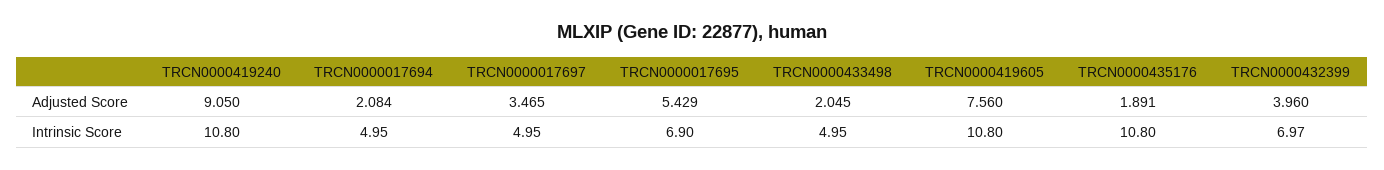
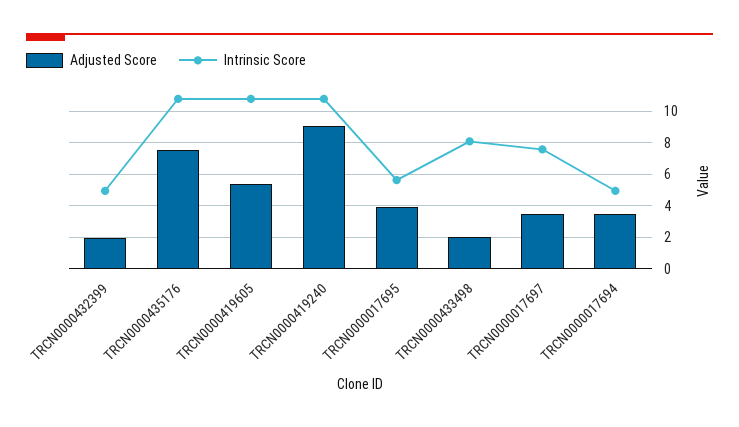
Adjusted Score, TRCN0000017694: 2.084 -> 3.5
Adjusted Score, TRCN0000017695: 5.429 -> 4
Adjusted Score, TRCN0000419605: 7.56 -> 5.5
Adjusted Score, TRCN0000435176: 1.891 -> 7.5
Adjusted Score, TRCN0000432399: 3.96 -> 2
Intrinsic Score, TRCN0000017697: 4.95 -> 7.5
Intrinsic Score, TRCN0000017695: 6.9 -> 5.5
Intrinsic Score, TRCN0000433498: 4.95 -> 8
Intrinsic Score, TRCN0000432399: 6.97 -> 5

